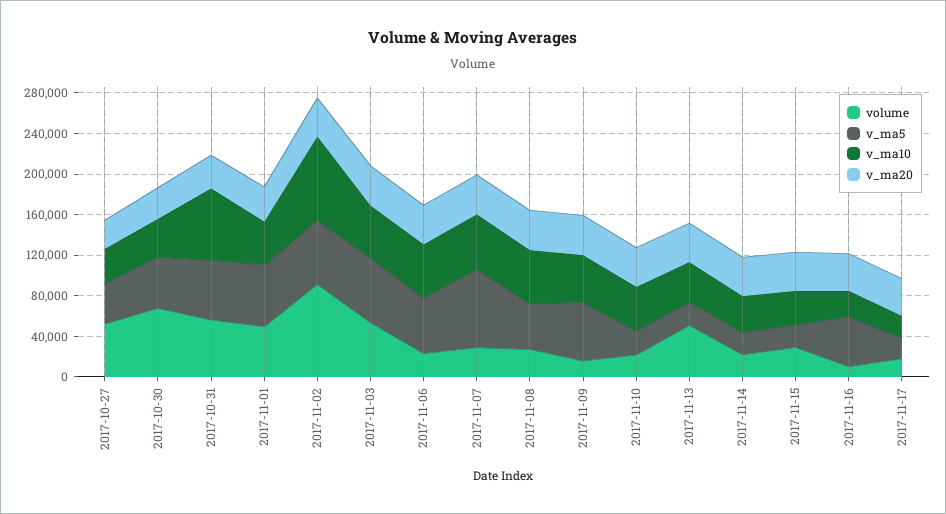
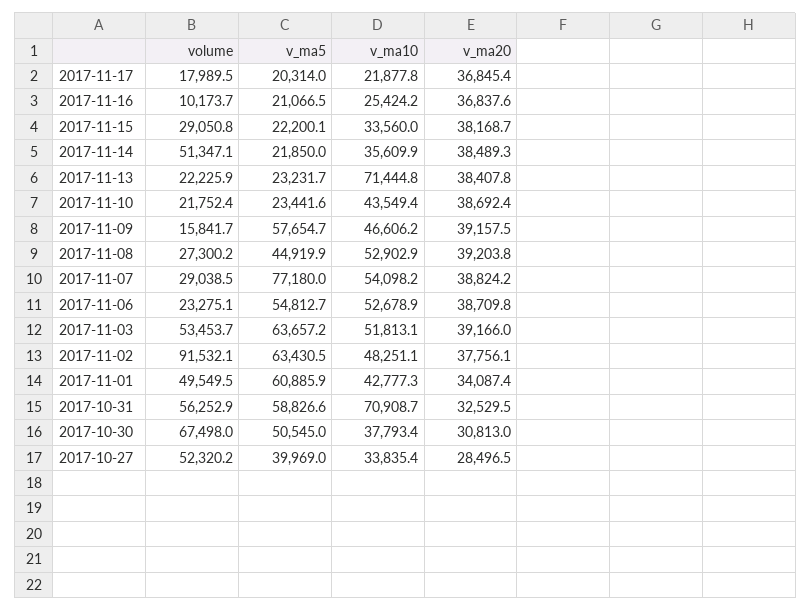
v_ma10, 2017-11-02: 80000 -> 48251.1
volume, 2017-11-13: 50000 -> 22225.9
v_ma10, 2017-11-13: 40000 -> 71444.8
volume, 2017-11-14: 20000 -> 51347.1
v_ma5, 2017-11-16: 50000 -> 21066.5

